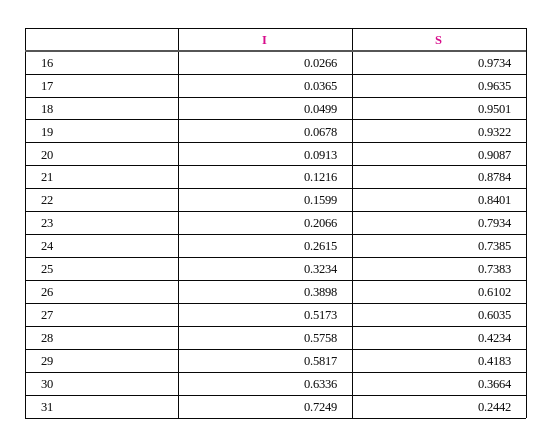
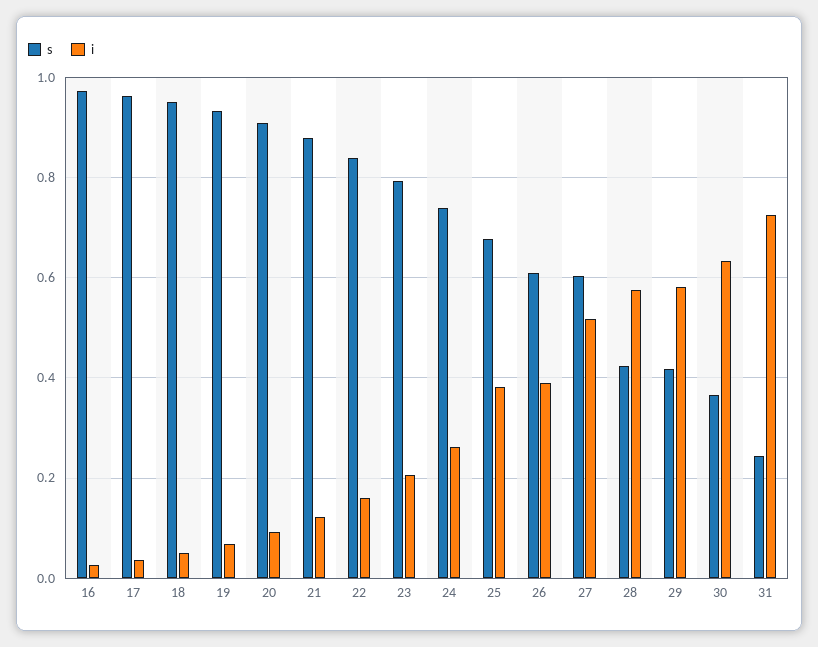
I, 25: 0.3234 -> 0.38
S, 25: 0.7383 -> 0.68

